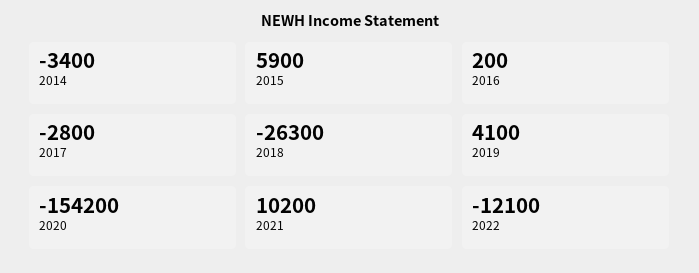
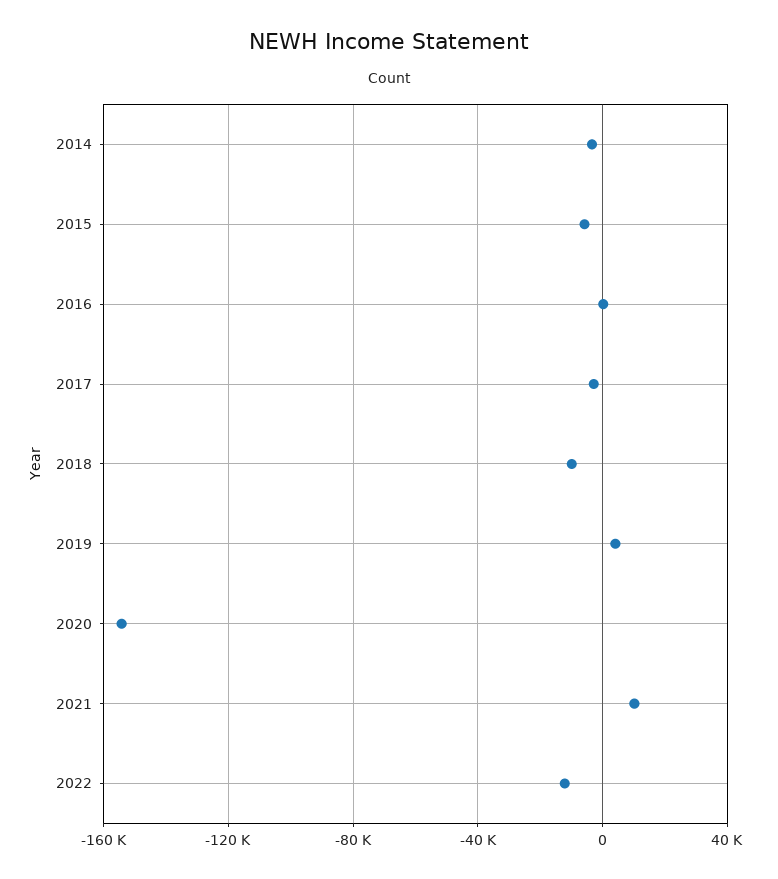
2015: 5900 -> -5000
2018: -26300 -> -10000

